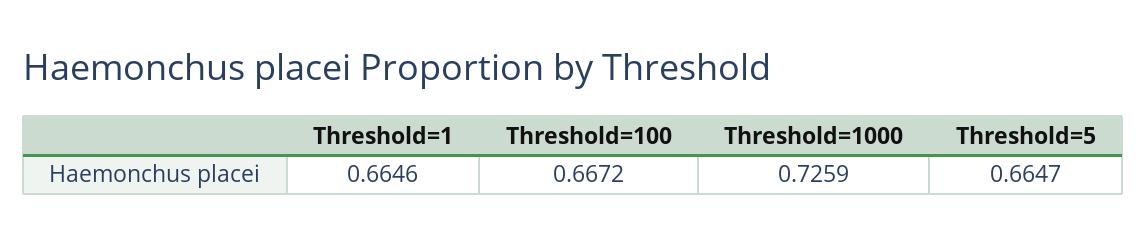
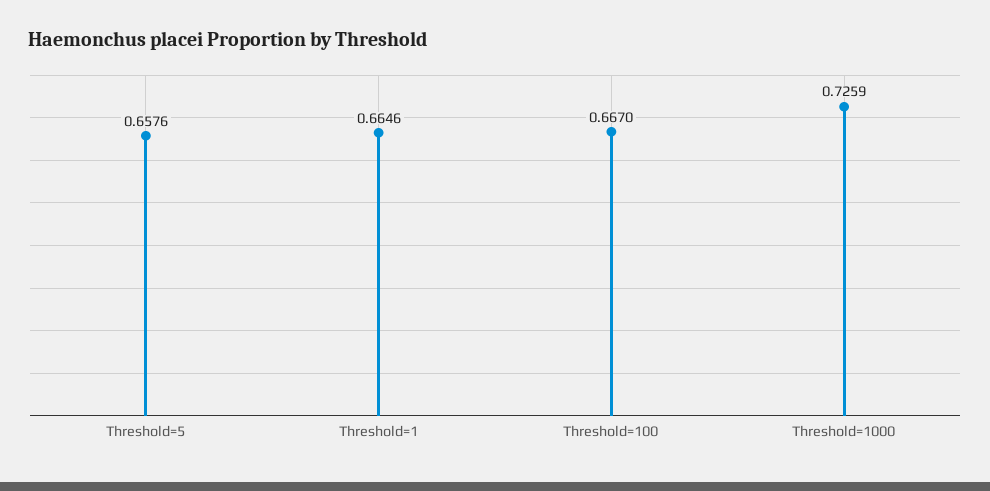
Threshold=100: 0.6672 -> 0.667
Threshold=5: 0.6647 -> 0.6576

